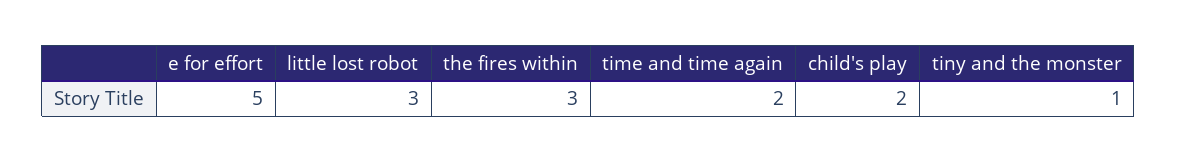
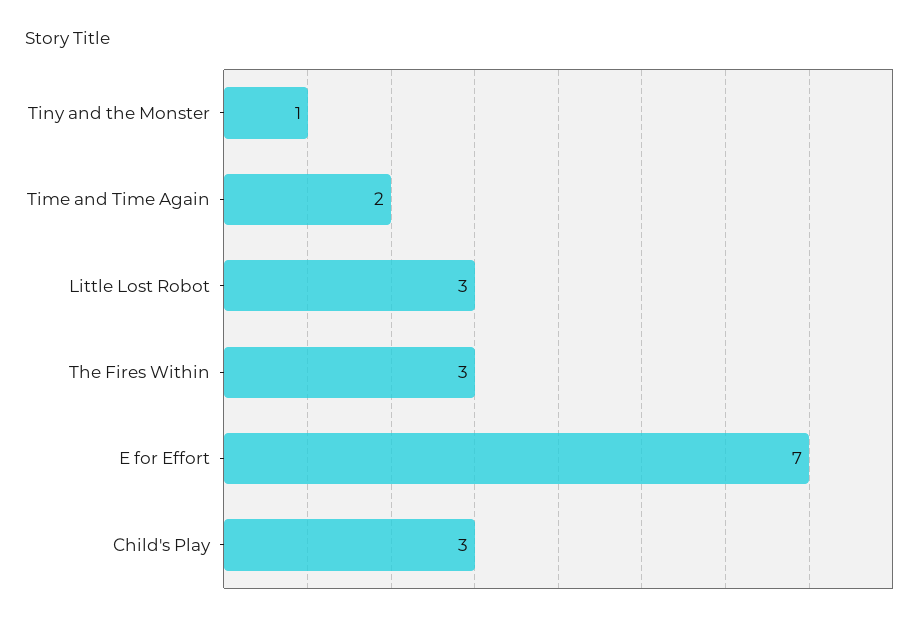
e for effort: 5 -> 7
child's play: 2 -> 3

